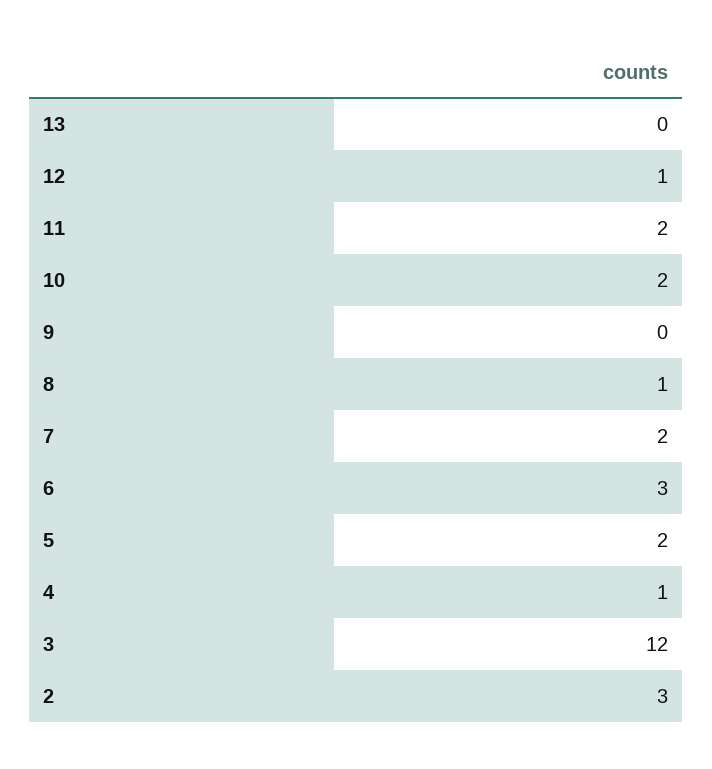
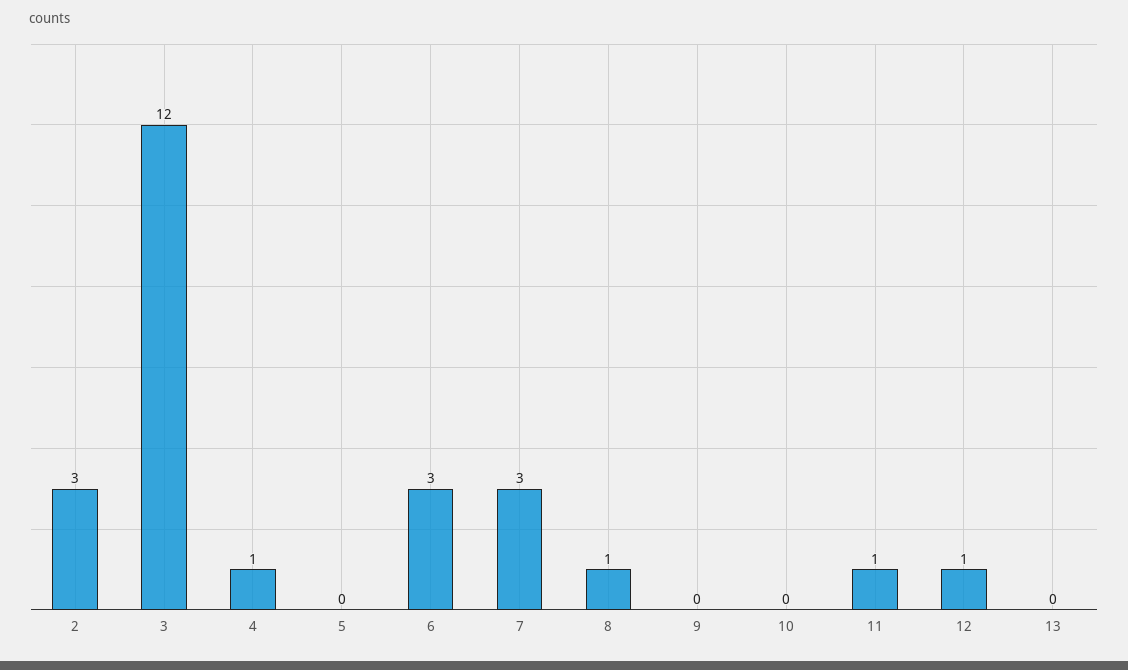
11: 2 -> 1
10: 2 -> 0
7: 2 -> 3
5: 2 -> 0

